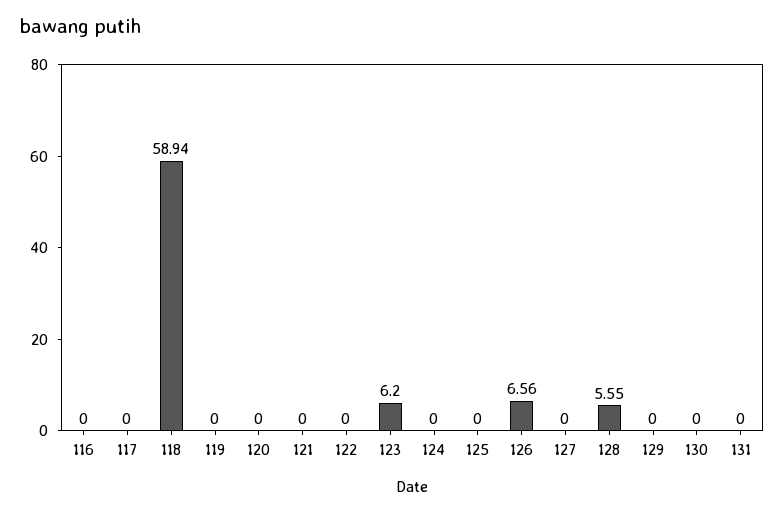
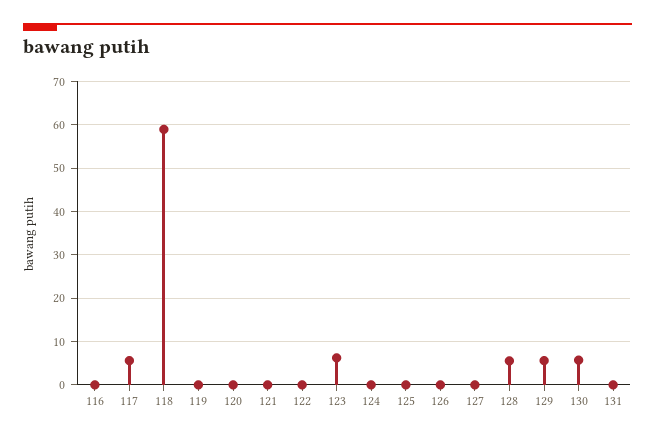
117: 0 -> 6
126: 6.56 -> 0
129: 0 -> 6
130: 0 -> 6

